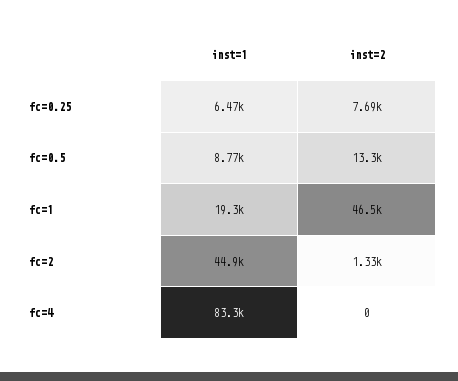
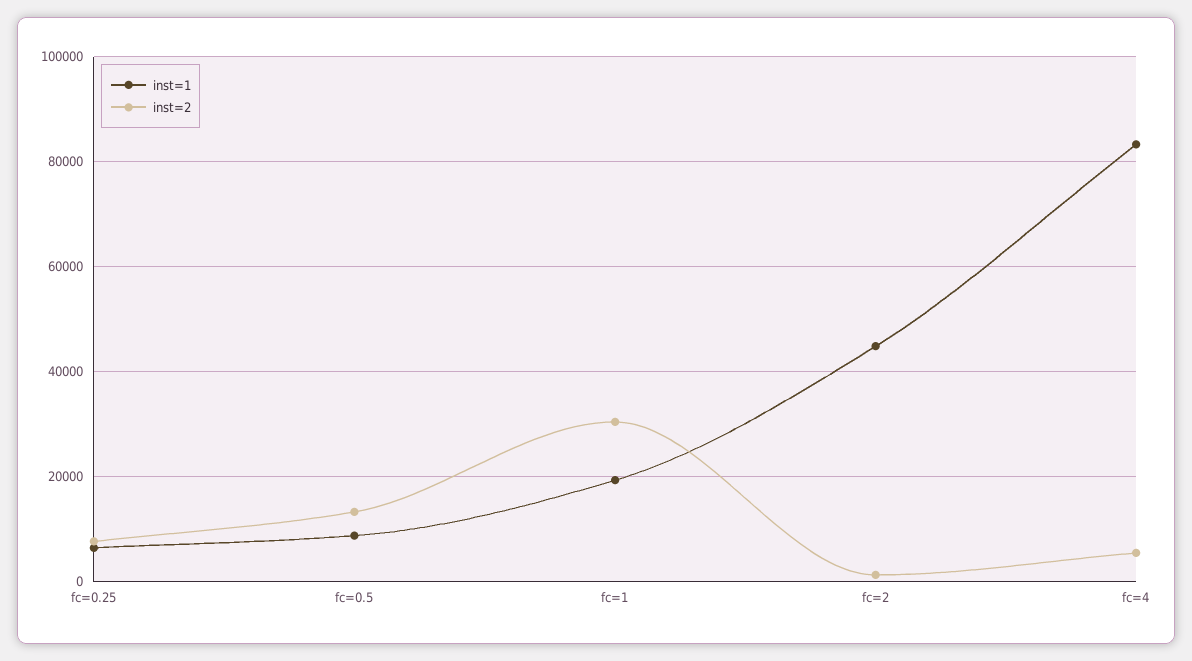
inst=2, fc=1: 46500 -> 30000
inst=2, fc=4: 0 -> 6000

